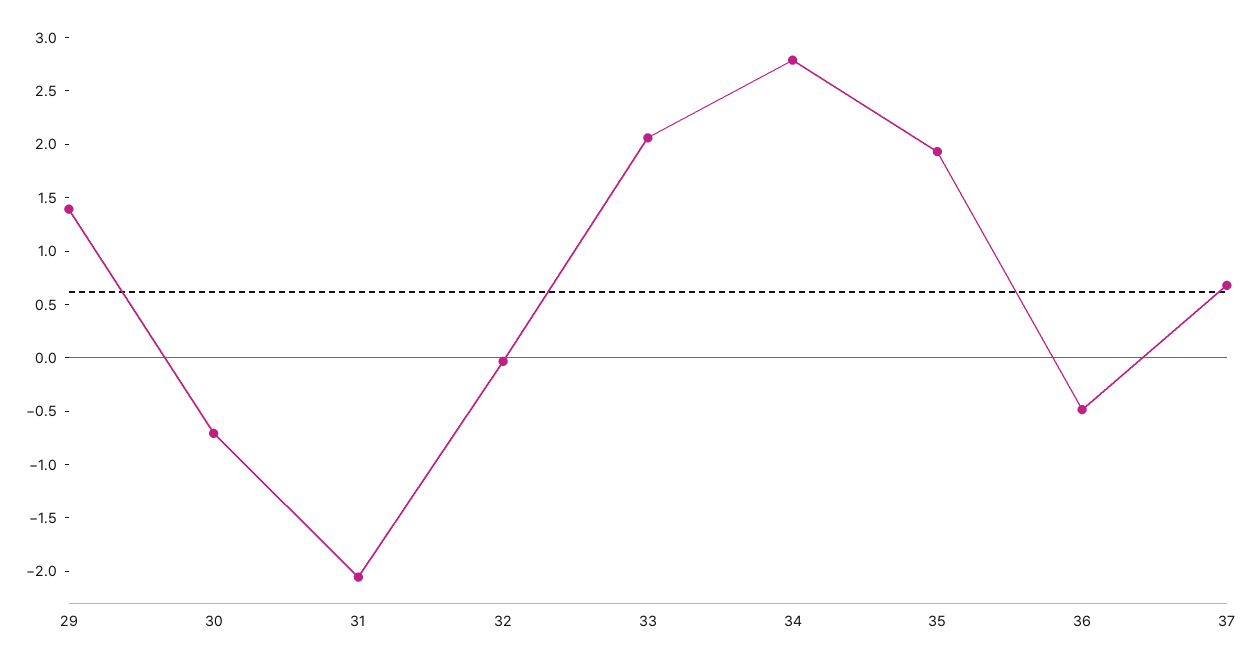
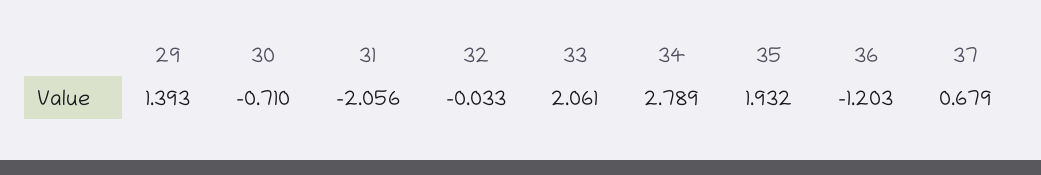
36: -0.5 -> -1.203

